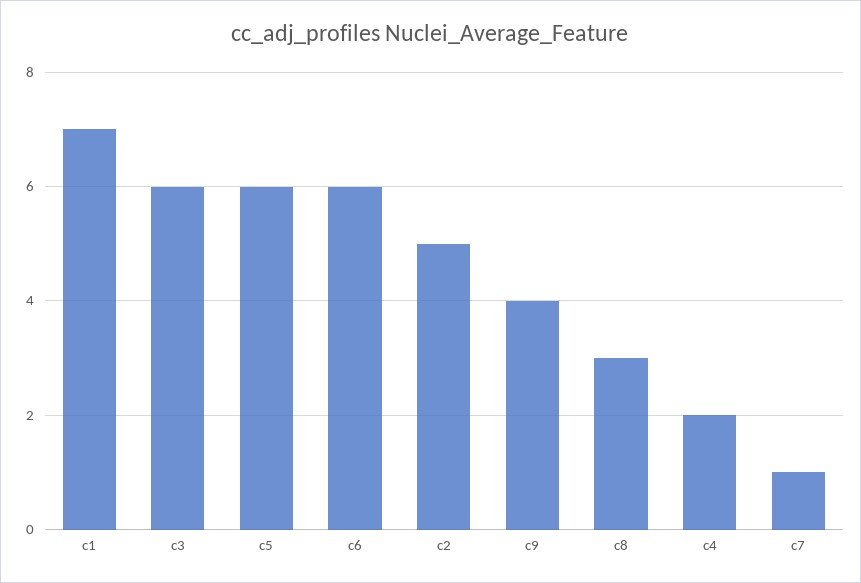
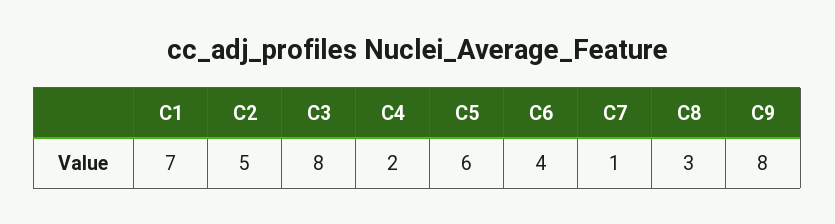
c3: 6 -> 8
c6: 6 -> 4
c9: 4 -> 8

